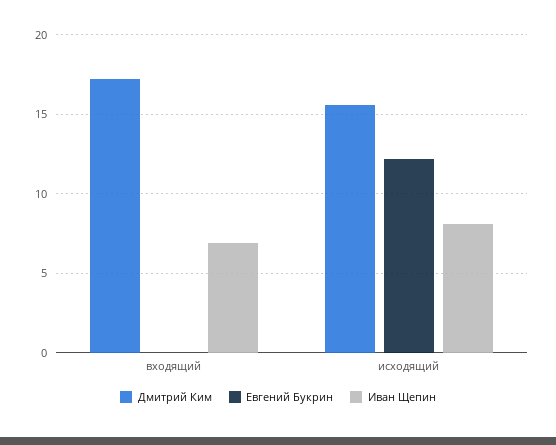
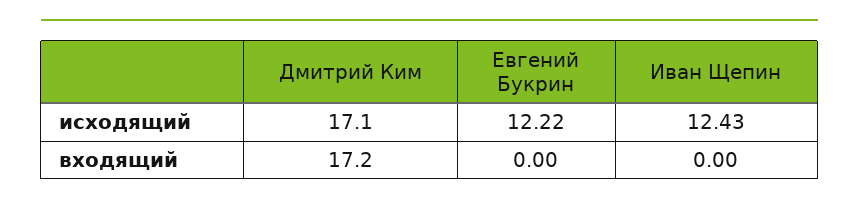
Иван Щепин, входящий: 7 -> 0
Дмитрий Ким, исходящий: 15.5 -> 17.1
Иван Щепин, исходящий: 8 -> 12.43

